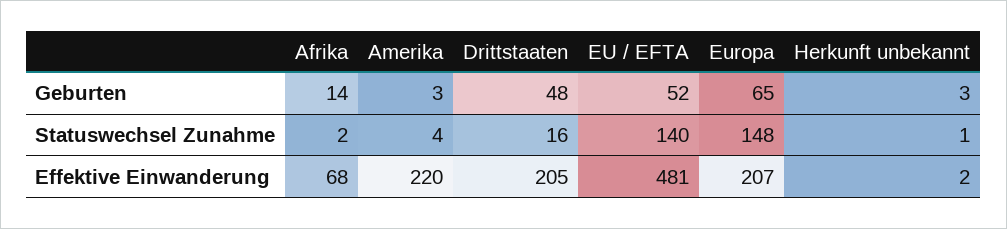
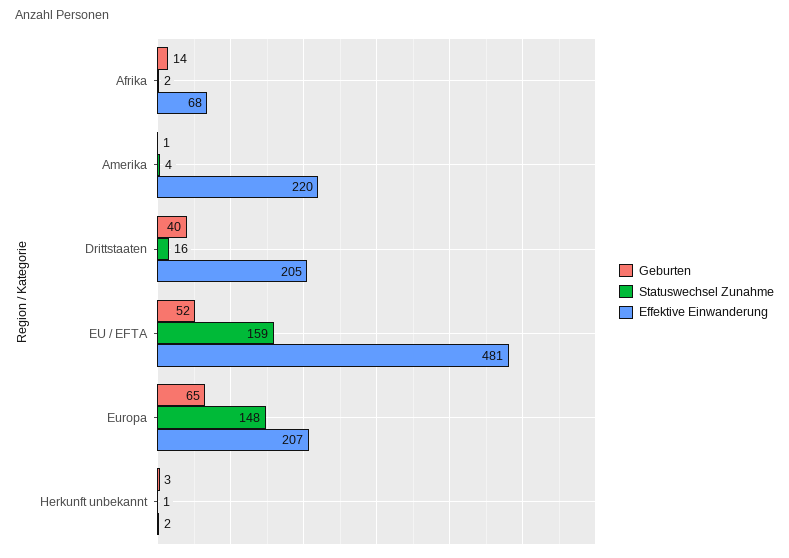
Geburten, Amerika: 3 -> 1
Geburten, Drittstaaten: 48 -> 40
Statuswechsel Zunahme, EU / EFTA: 140 -> 159

